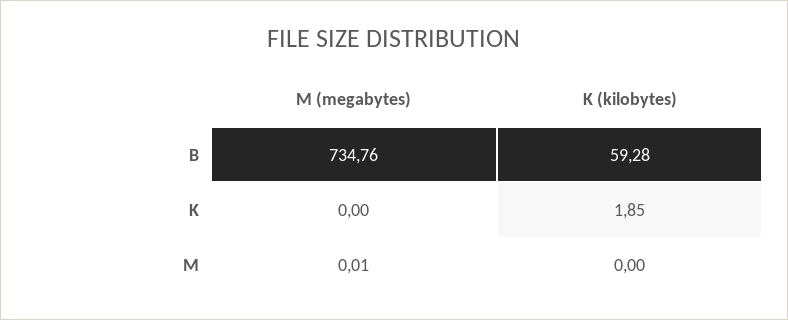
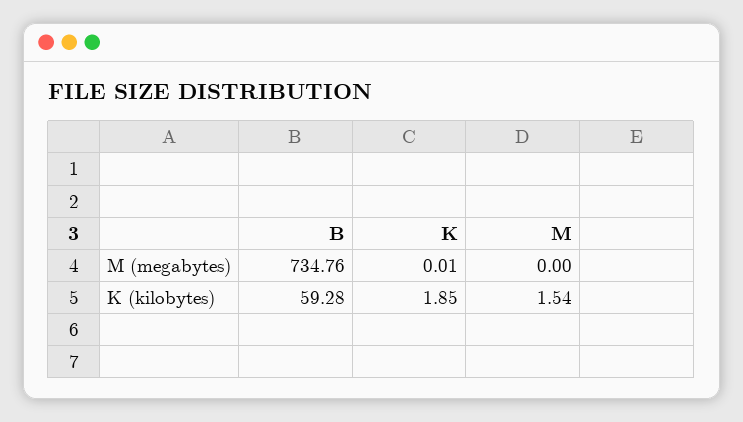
M (megabytes), K: 0 -> 0.01
M (megabytes), M: 0.01 -> 0
K (kilobytes), M: 0 -> 1.54

